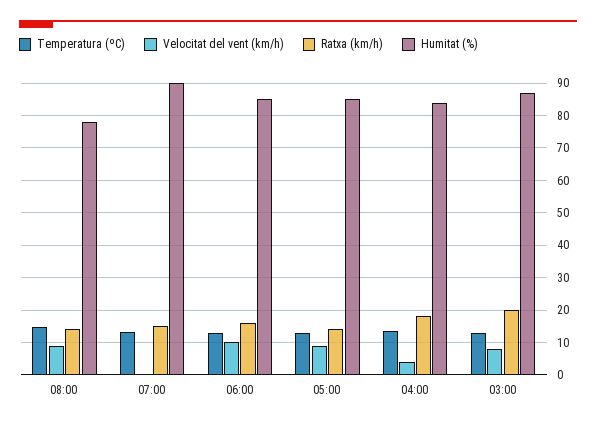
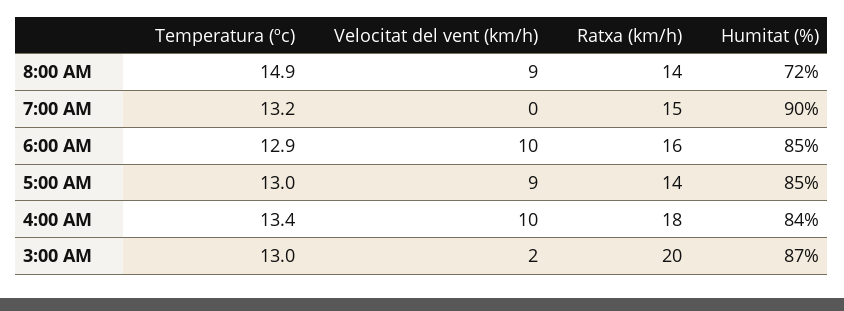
Humitat (%), 08:00: 78 -> 72
Velocitat del vent (km/h), 04:00: 4 -> 10
Velocitat del vent (km/h), 03:00: 8 -> 2

